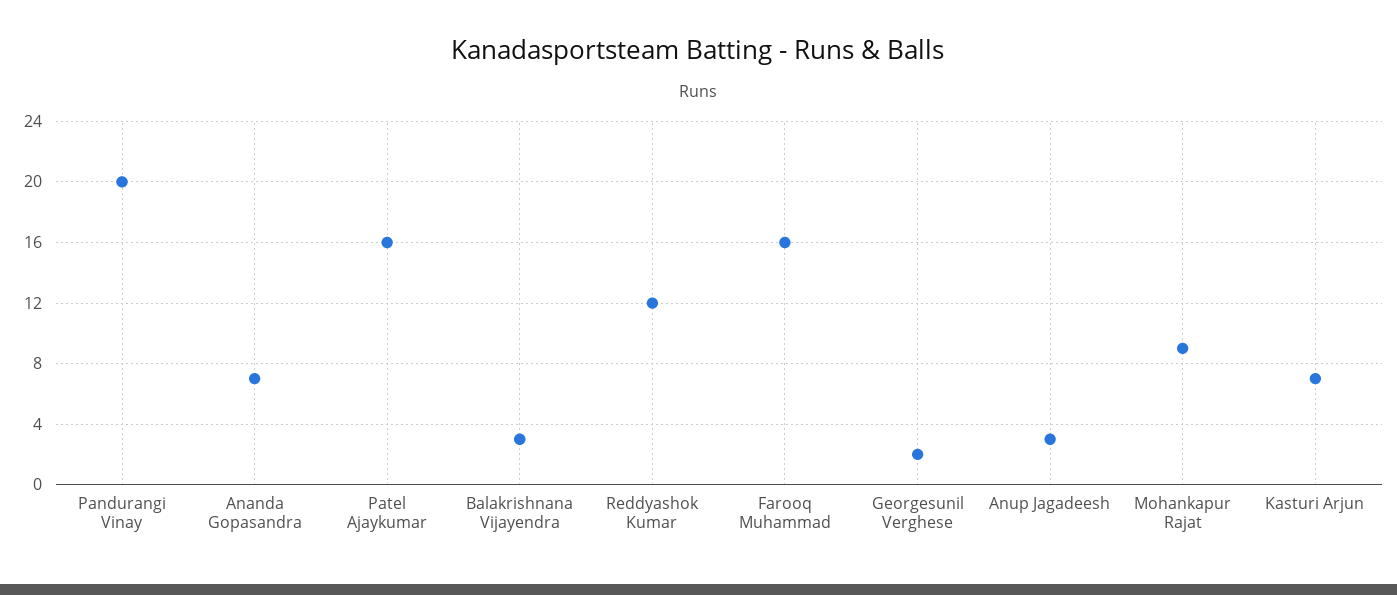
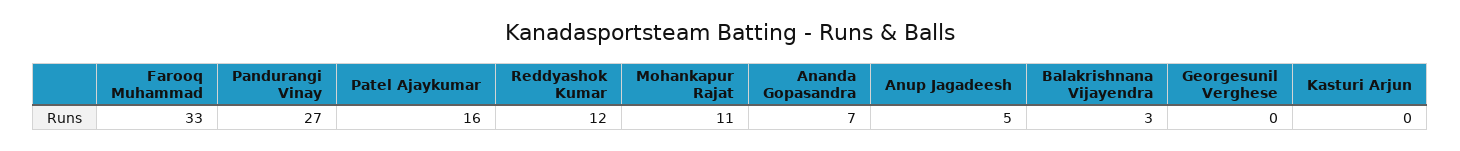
Pandurangi Vinay: 20 -> 27
Farooq Muhammad: 16 -> 33
Georgesunil Verghese: 2 -> 0
Anup Jagadeesh: 3 -> 5
Mohankapur Rajat: 9 -> 11
Kasturi Arjun: 7 -> 0

